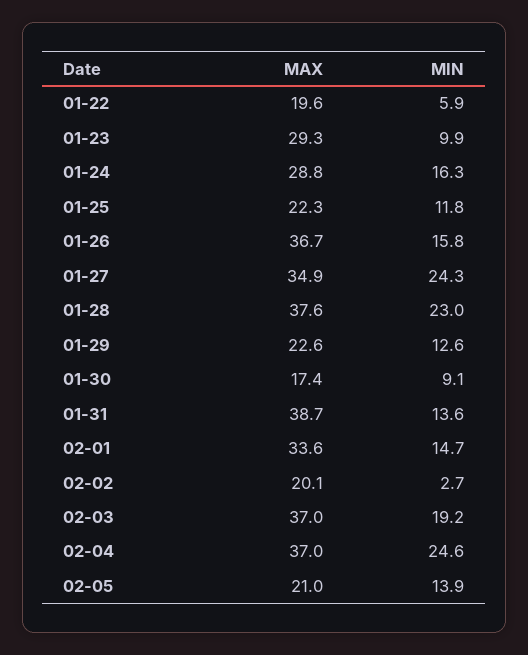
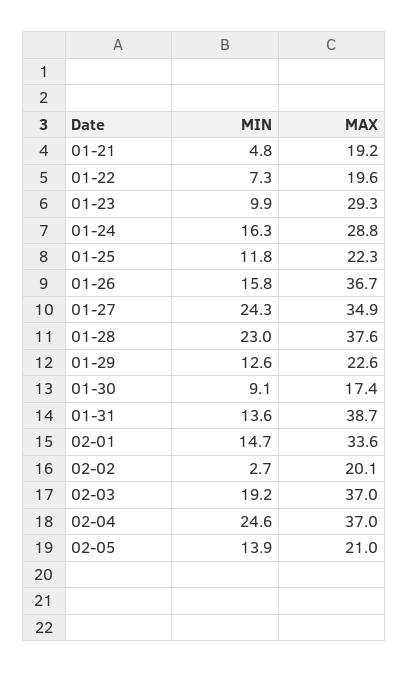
MIN, 01-22: 5.9 -> 7.3
MIN, 01-21: none -> 4.8
MAX, 01-21: none -> 19.2

